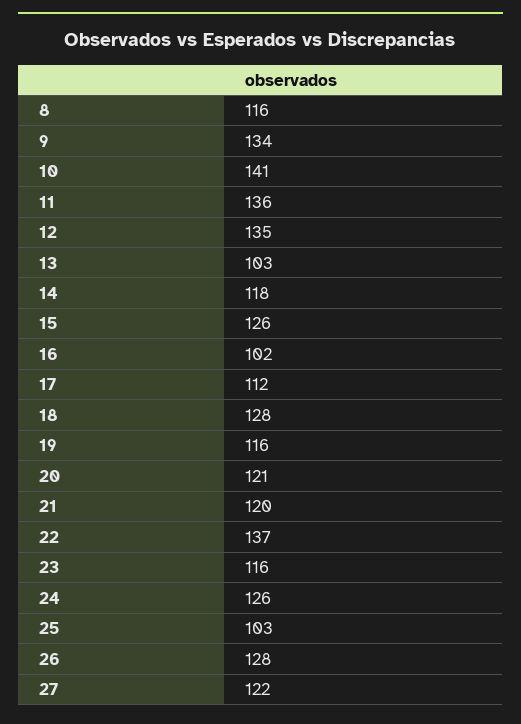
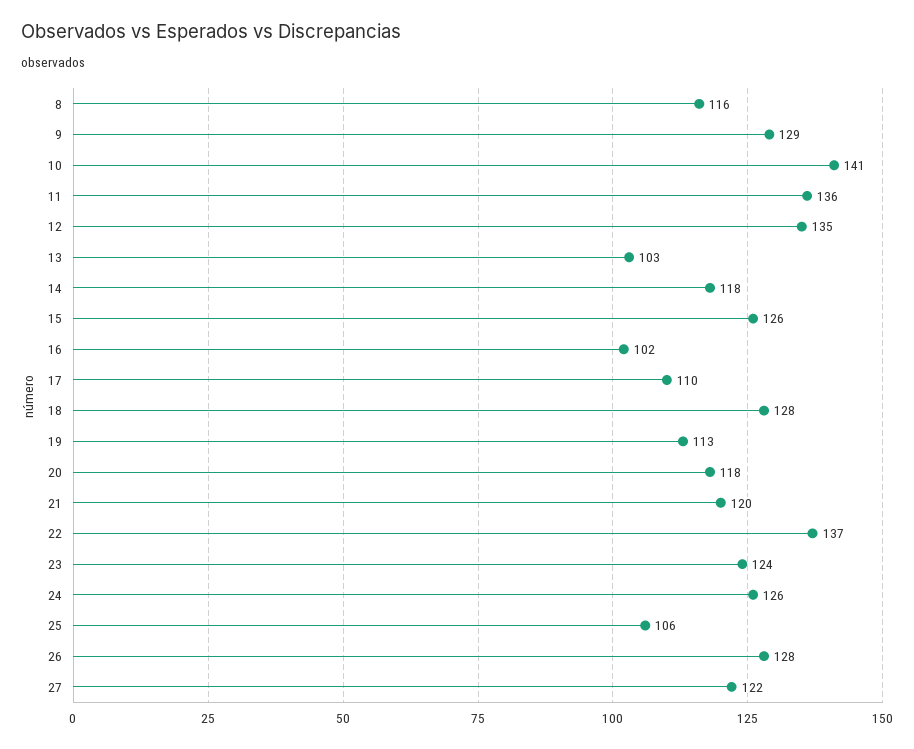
9: 134 -> 129
17: 112 -> 110
19: 116 -> 113
20: 121 -> 118
23: 116 -> 124
25: 103 -> 106

